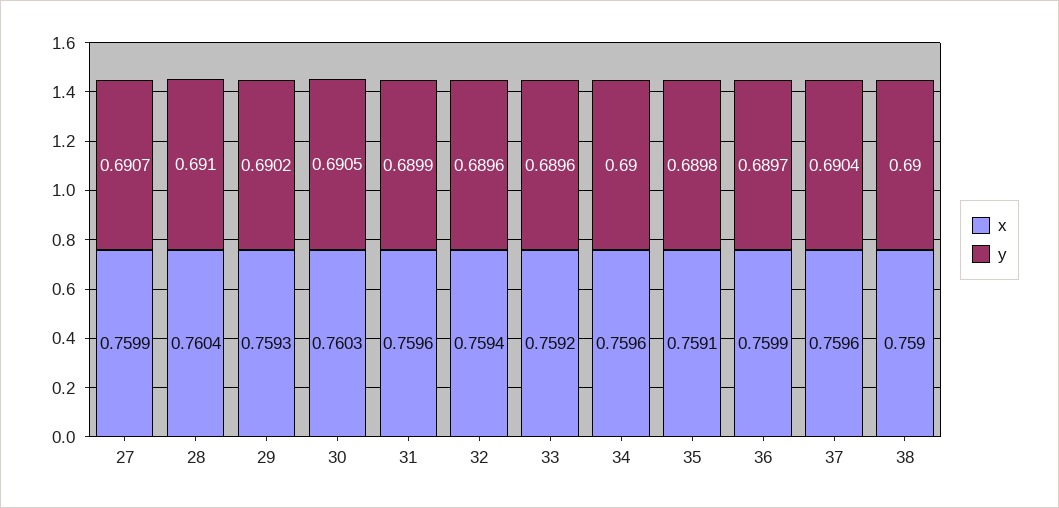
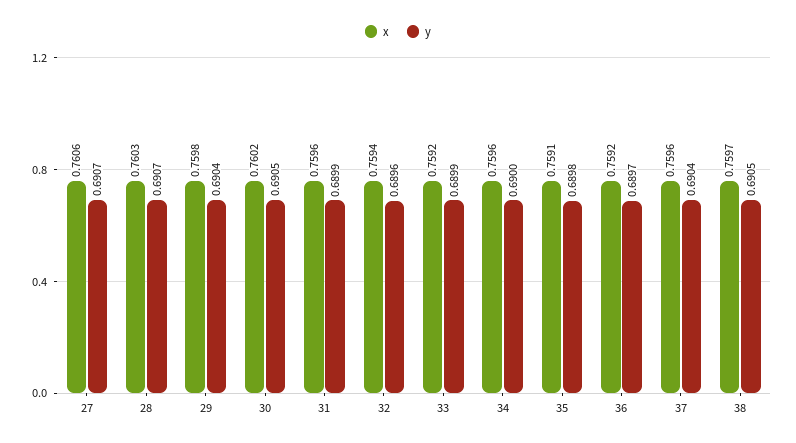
x, 27: 0.7599 -> 0.7606
x, 28: 0.7604 -> 0.7603
y, 28: 0.691 -> 0.6907
x, 29: 0.7593 -> 0.7598
y, 29: 0.6902 -> 0.6904
x, 30: 0.7603 -> 0.7602
y, 33: 0.6896 -> 0.6899
x, 36: 0.7599 -> 0.7592
x, 38: 0.759 -> 0.7597
y, 38: 0.69 -> 0.6905

